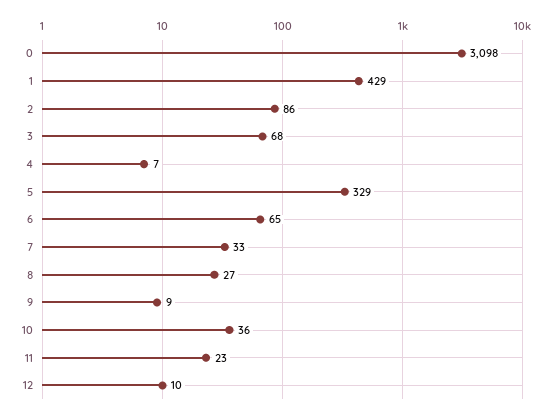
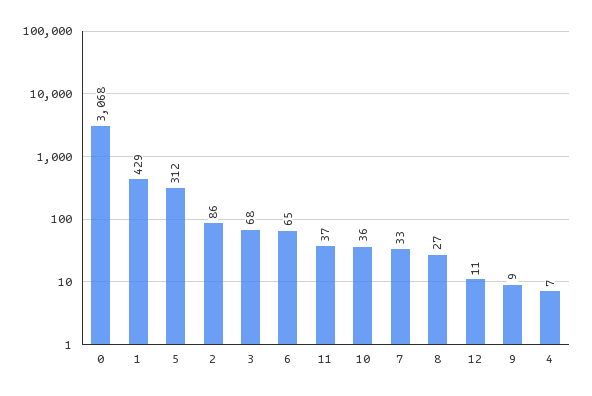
0: 3098 -> 3068
5: 329 -> 312
11: 23 -> 37
12: 10 -> 11

